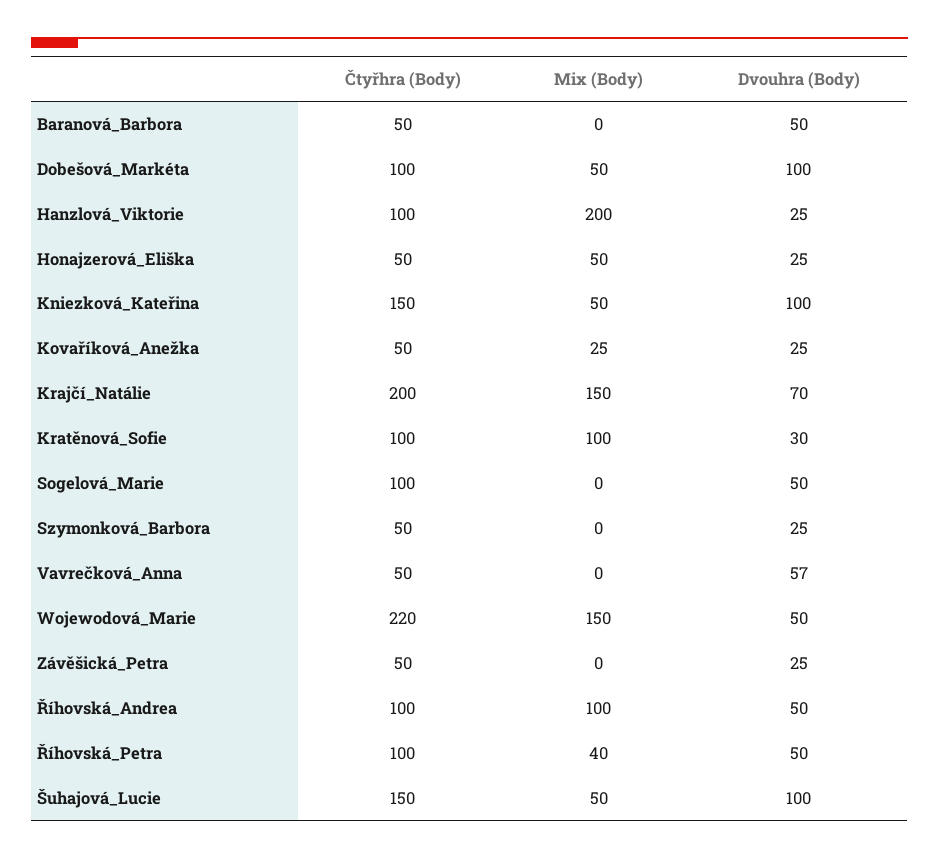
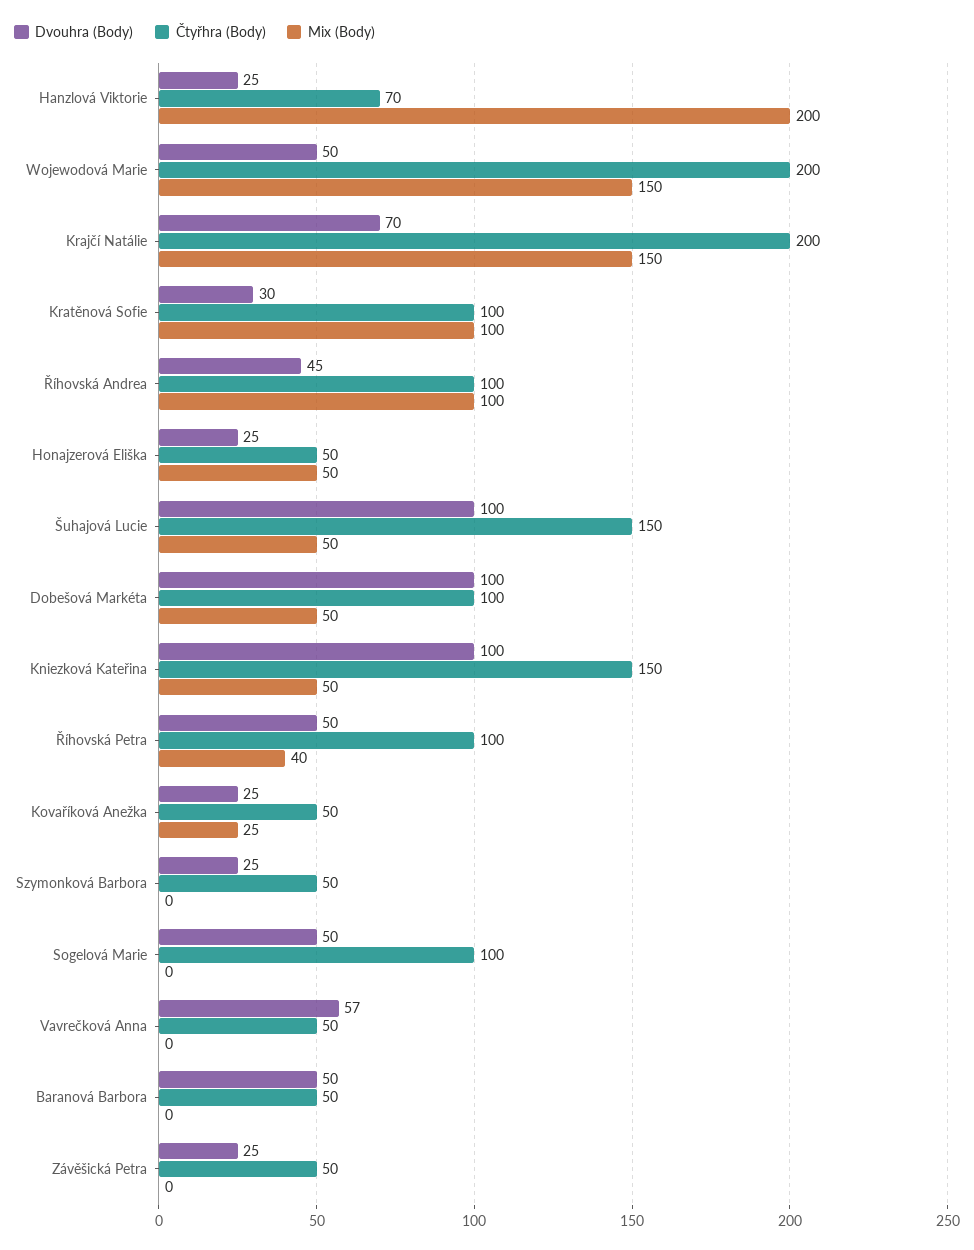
Čtyřhra (Body), Hanzlová_Viktorie: 100 -> 70
Čtyřhra (Body), Wojewodová_Marie: 220 -> 200
Dvouhra (Body), Říhovská_Andrea: 50 -> 45

